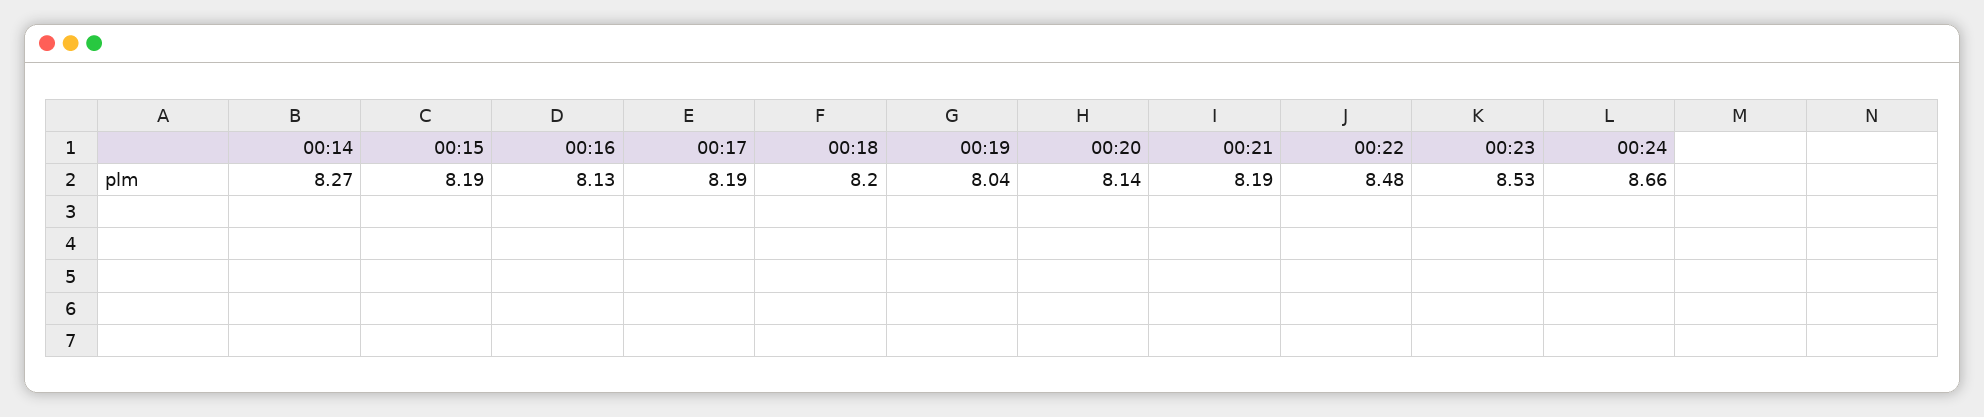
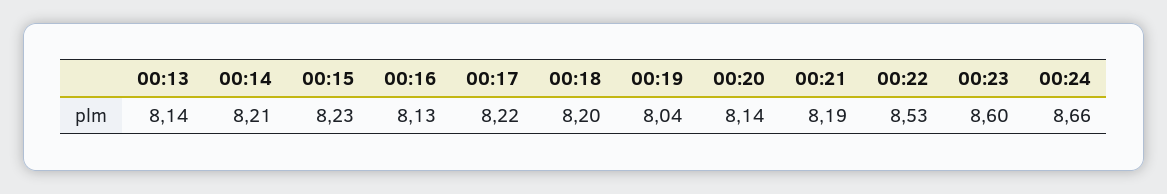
00:14: 8.27 -> 8.21
00:15: 8.19 -> 8.23
00:17: 8.19 -> 8.22
00:22: 8.48 -> 8.53
00:23: 8.53 -> 8.6
00:13: none -> 8.14

